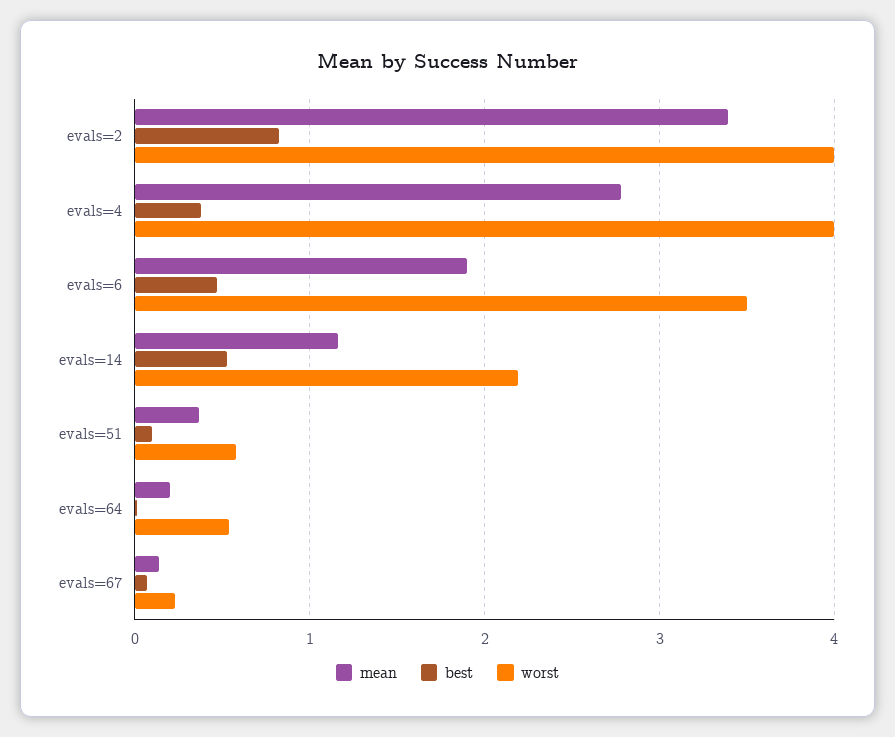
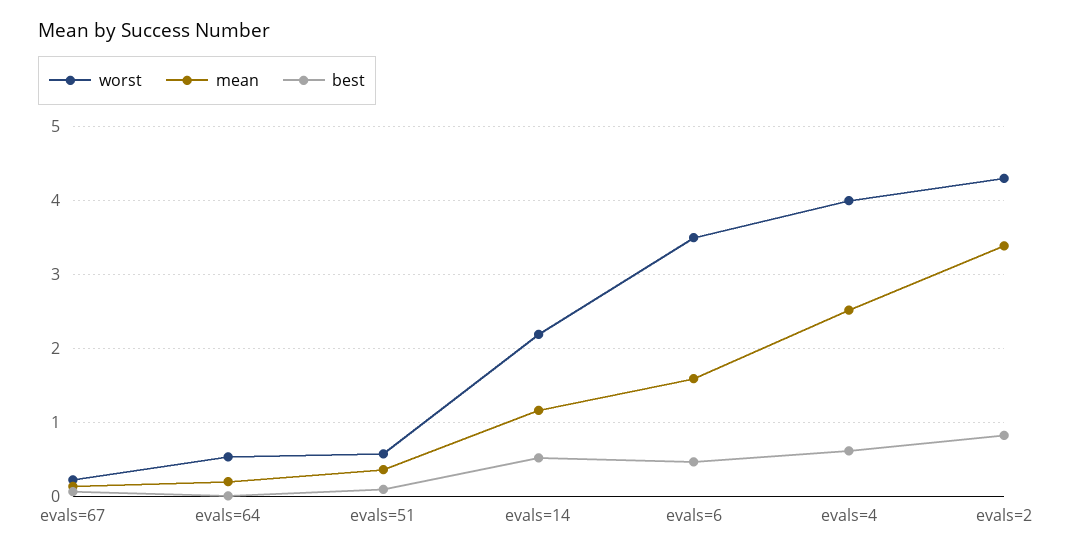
worst, evals=2: 4 -> 4.3
mean, evals=4: 2.8 -> 2.5
best, evals=4: 0.4 -> 0.6
mean, evals=6: 1.9 -> 1.6

